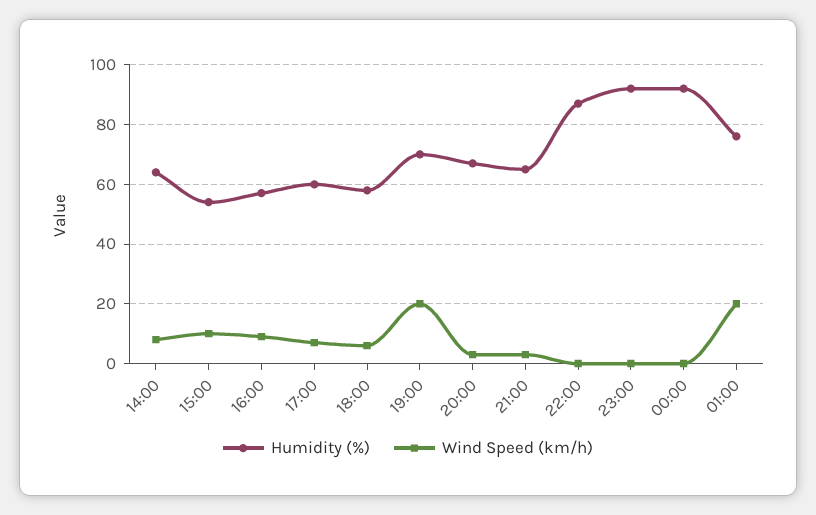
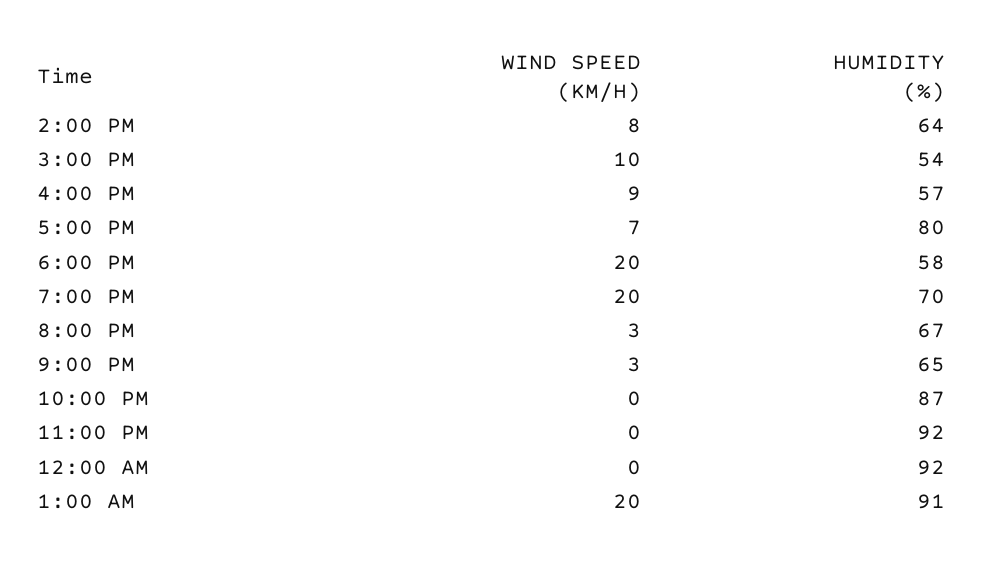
Humidity (%), 17:00: 60 -> 80
Wind Speed (km/h), 18:00: 5 -> 20
Humidity (%), 01:00: 75 -> 91

